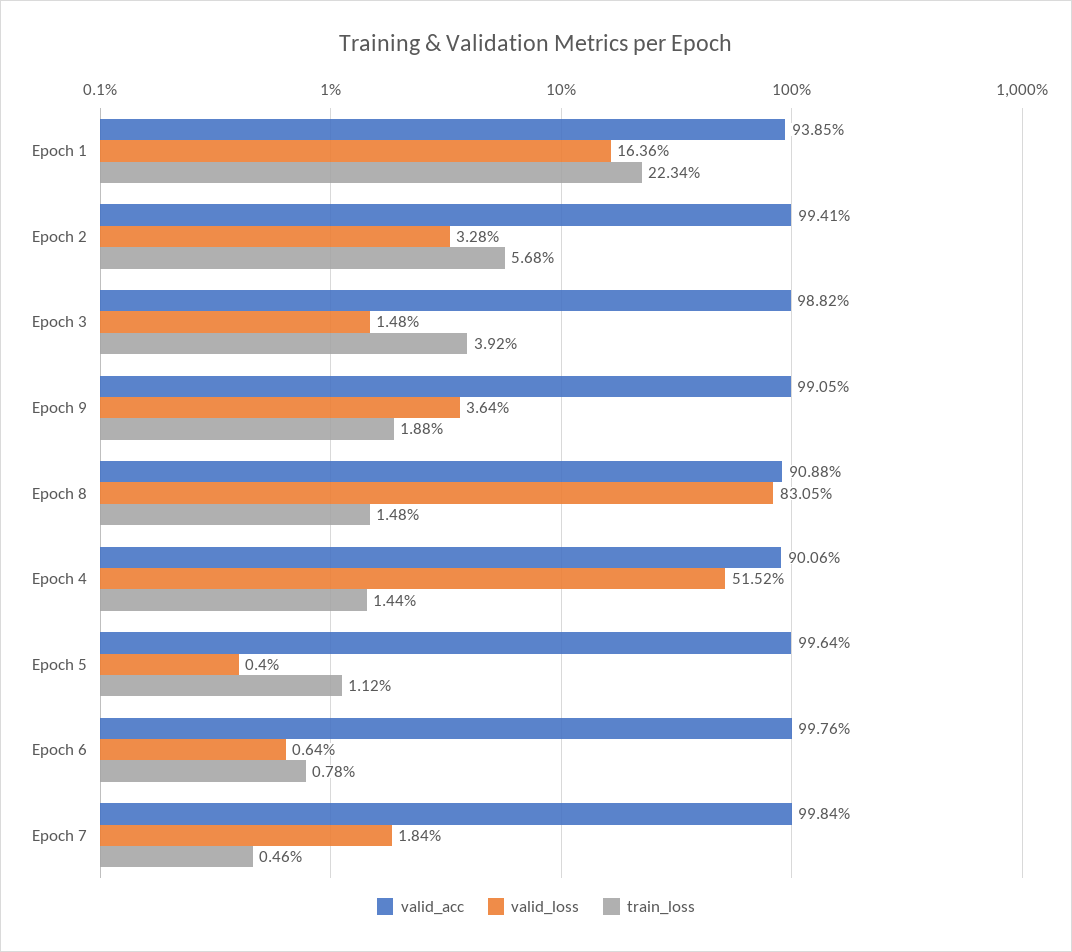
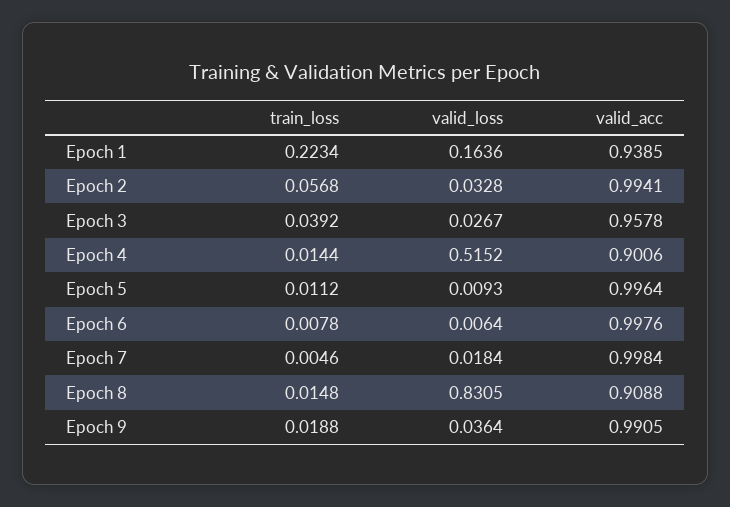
valid_acc, Epoch 3: 0.9882 -> 0.9578
valid_loss, Epoch 3: 0.0148 -> 0.0267
valid_loss, Epoch 5: 0.004 -> 0.0093

